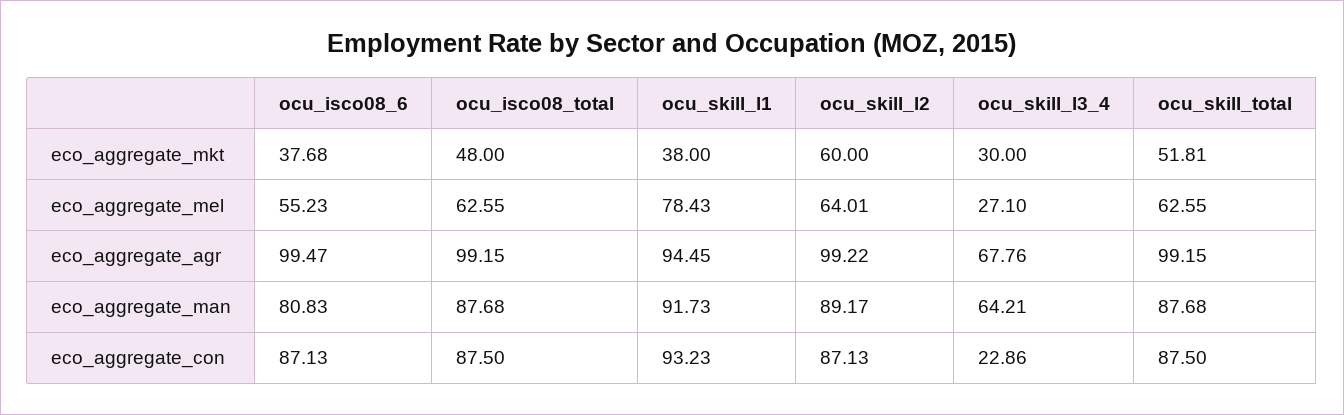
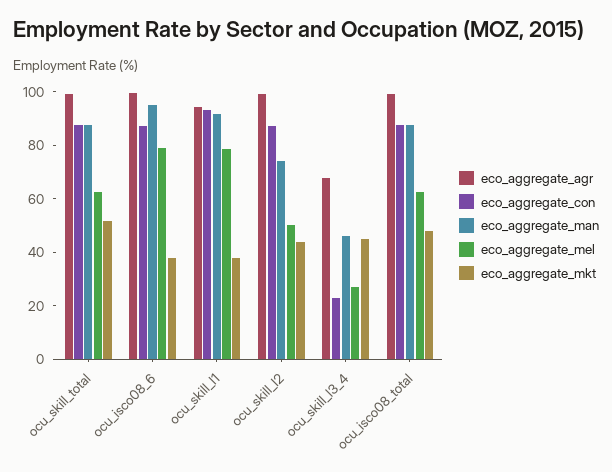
eco_aggregate_mkt, ocu_skill_l2: 60 -> 45
eco_aggregate_mkt, ocu_skill_l3_4: 30 -> 45
eco_aggregate_mel, ocu_isco08_6: 55.23 -> 80
eco_aggregate_mel, ocu_skill_l2: 64.01 -> 50
eco_aggregate_man, ocu_isco08_6: 80.83 -> 95
eco_aggregate_man, ocu_skill_l2: 89.17 -> 75
eco_aggregate_man, ocu_skill_l3_4: 64.21 -> 45

